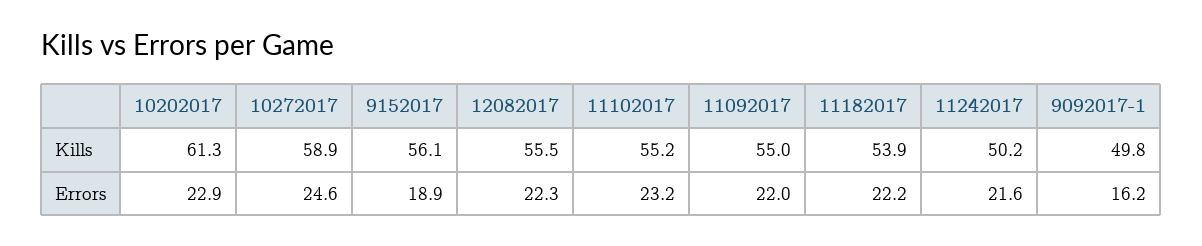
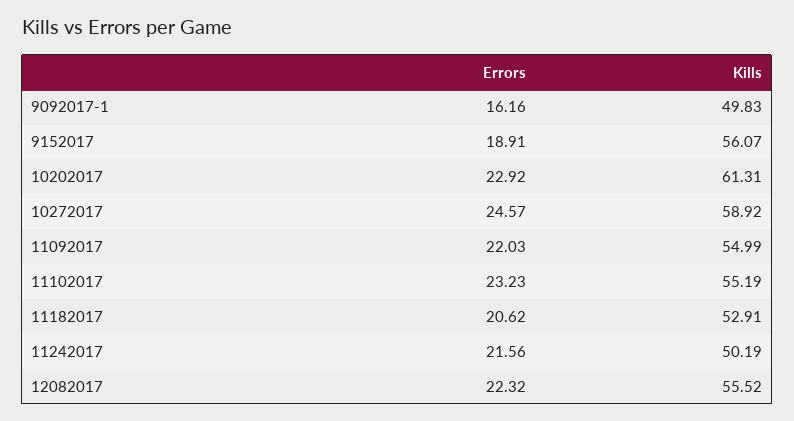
11182017, Kills: 53.9 -> 52.91
11182017, Errors: 22.2 -> 20.62

